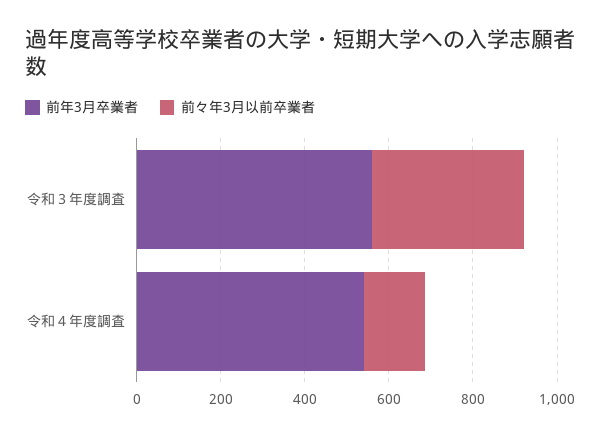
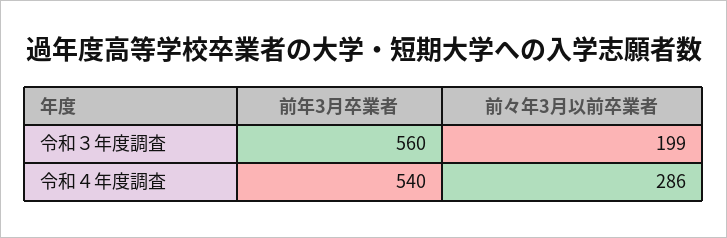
前々年3月以前卒業者, 令和３年度調査: 350 -> 199
前々年3月以前卒業者, 令和４年度調査: 150 -> 286

